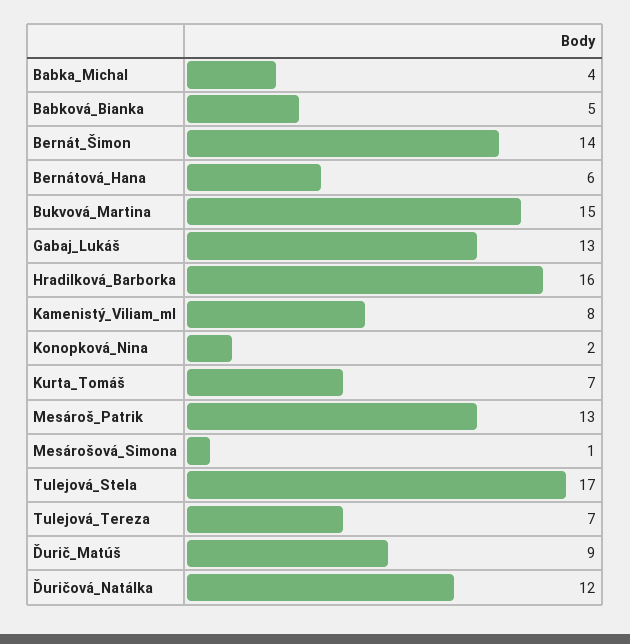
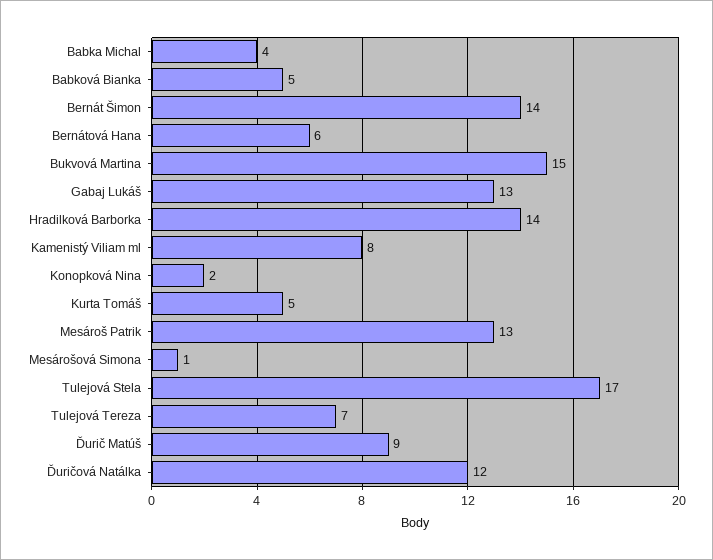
Hradilková_Barborka: 16 -> 14
Kurta_Tomáš: 7 -> 5

